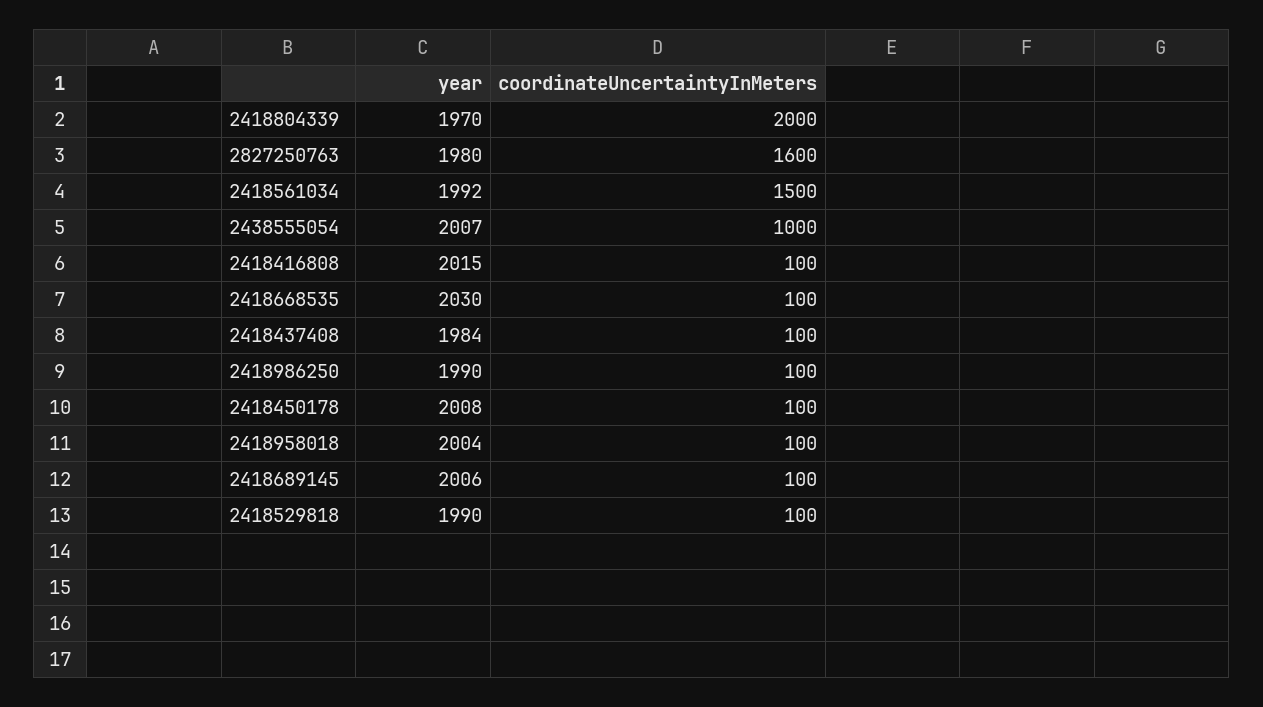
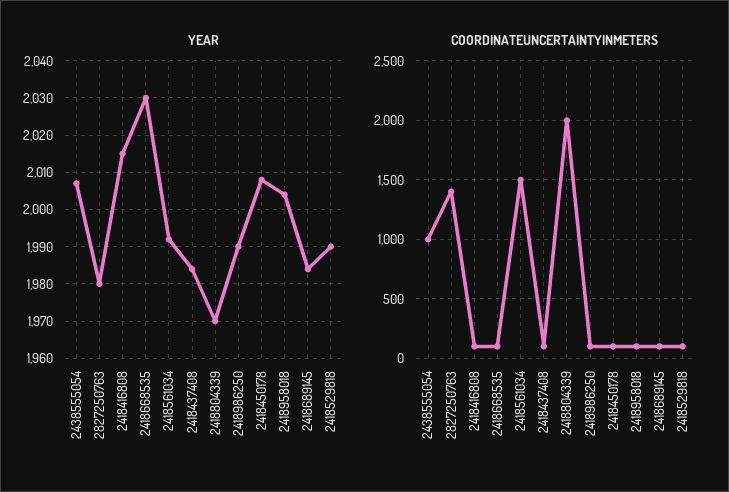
coordinateUncertaintyInMeters, 2827250763: 1600 -> 1400
year, 2418689145: 2006 -> 1985

